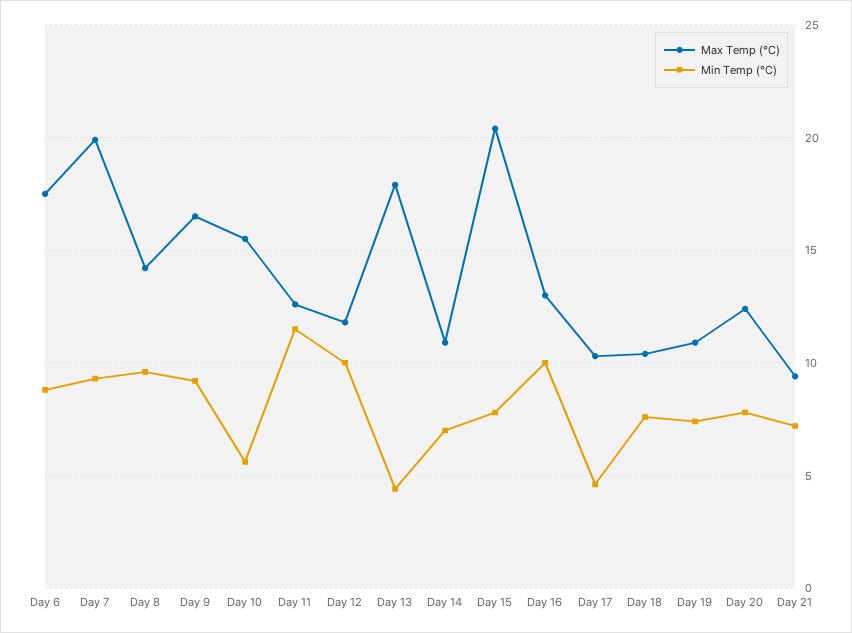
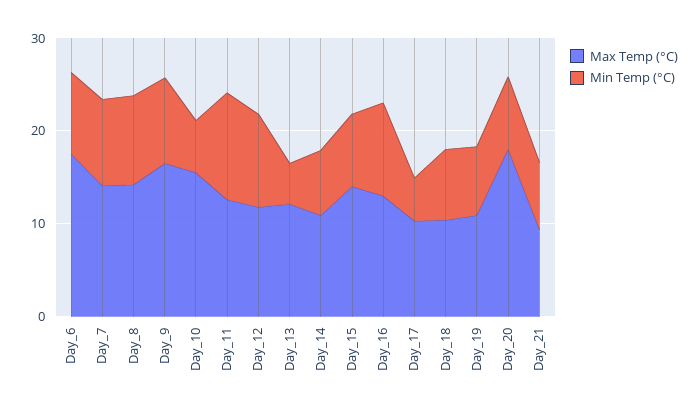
Max Temp (°C), Day 7: 20 -> 14
Max Temp (°C), Day 13: 18 -> 12
Max Temp (°C), Day 15: 20.5 -> 14
Max Temp (°C), Day 20: 12.5 -> 18

